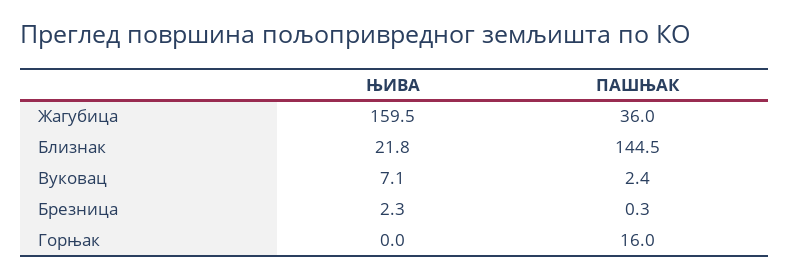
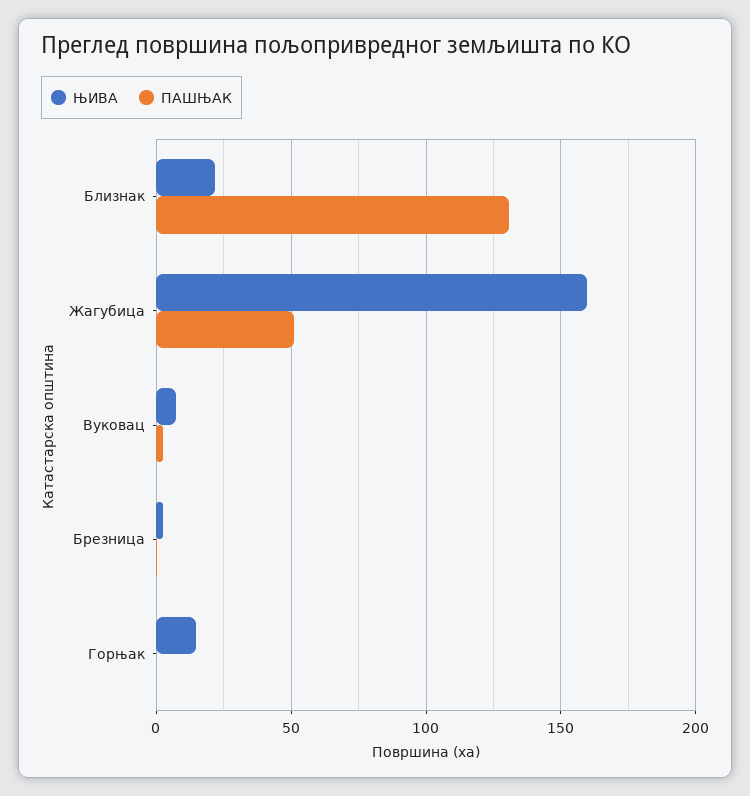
ПАШЊАК, Жагубица: 36 -> 50
ПАШЊАК, Близнак: 144.5 -> 130
ЊИВА, Горњак: 0 -> 15
ПАШЊАК, Горњак: 16 -> 0

